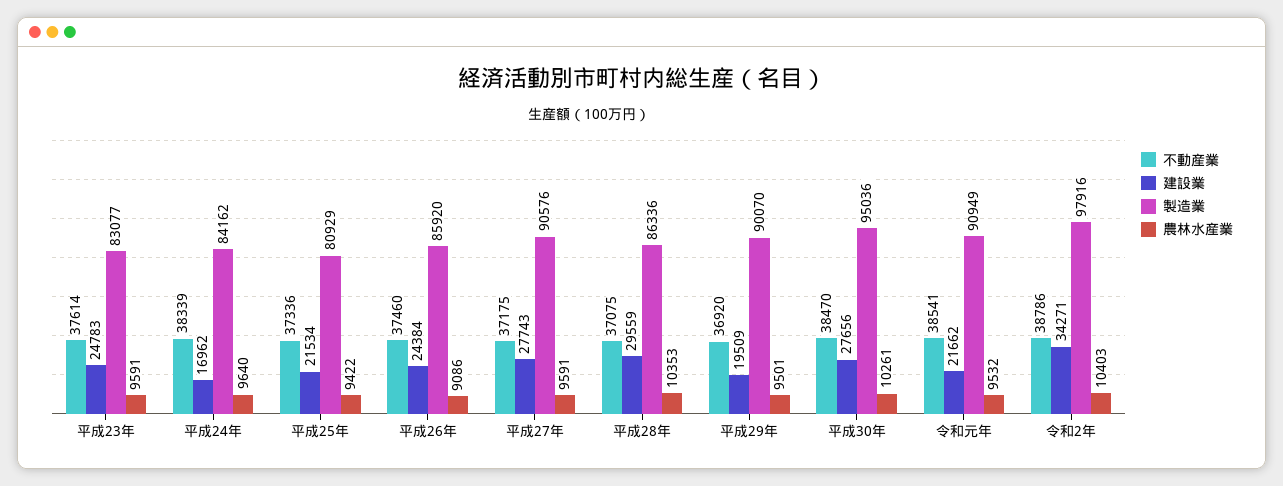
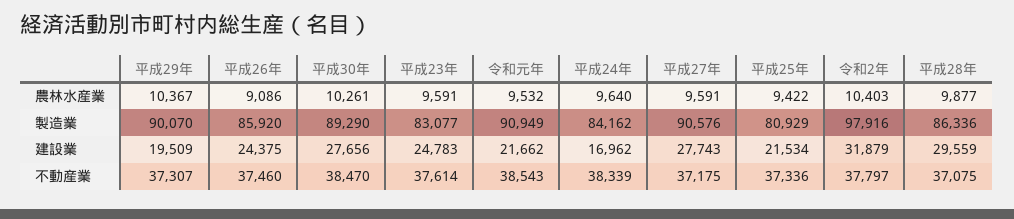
建設業, 平成26年: 24384 -> 24375
農林水産業, 平成28年: 10353 -> 9877
不動産業, 平成29年: 36920 -> 37307
農林水産業, 平成29年: 9501 -> 10367
製造業, 平成30年: 95036 -> 89290
不動産業, 令和元年: 38541 -> 38543
不動産業, 令和2年: 38786 -> 37797
建設業, 令和2年: 34271 -> 31879

